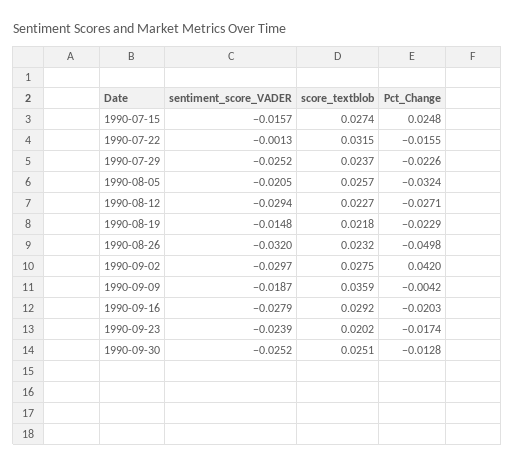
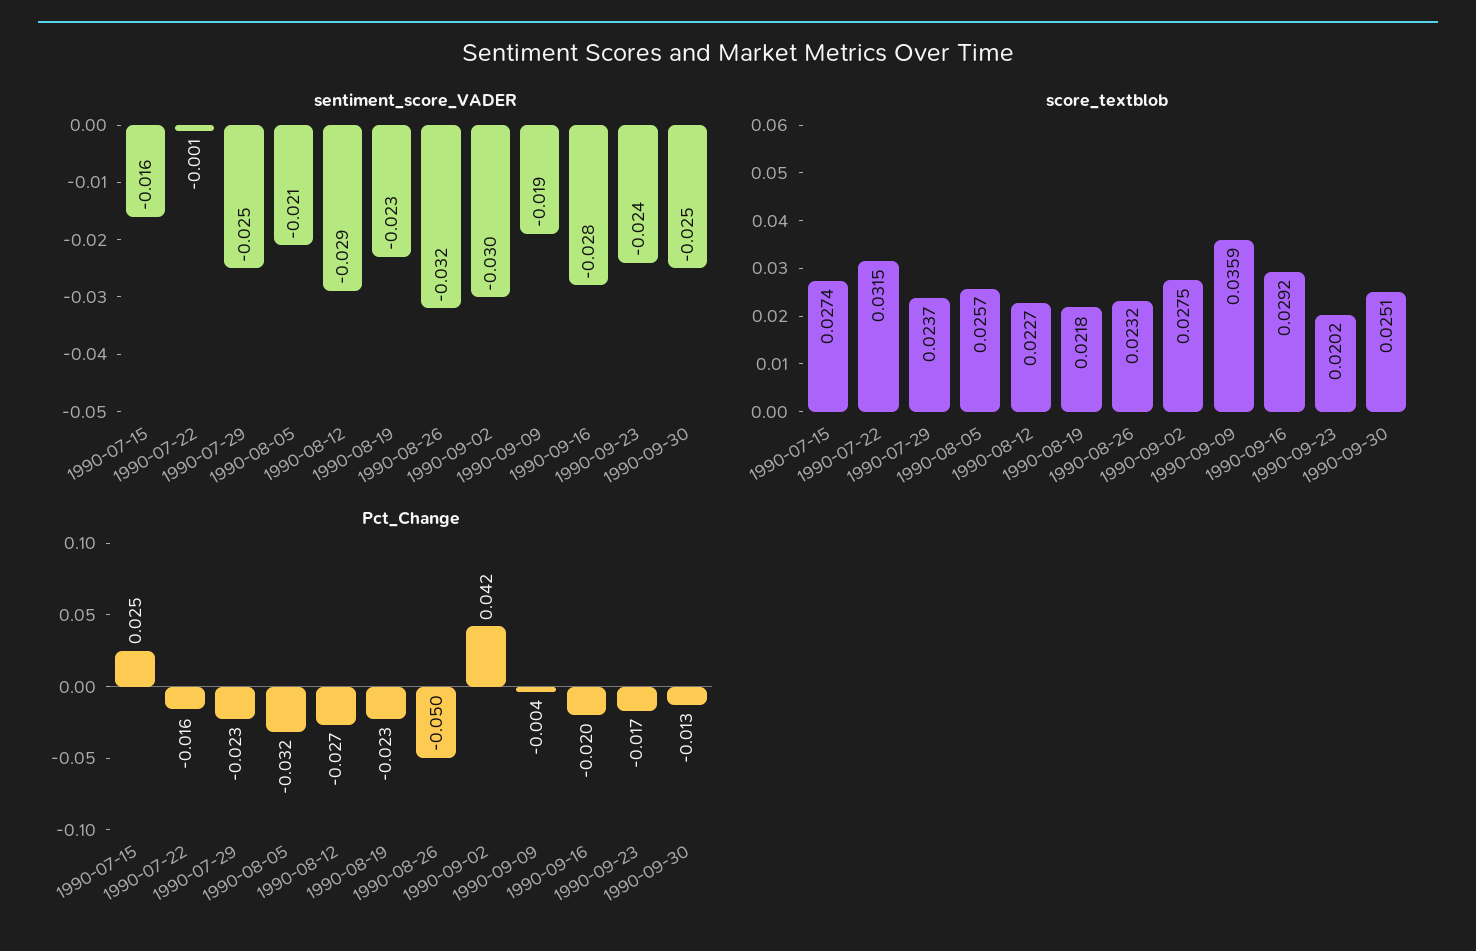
sentiment_score_VADER, 1990-08-19: -0.0148 -> -0.023

